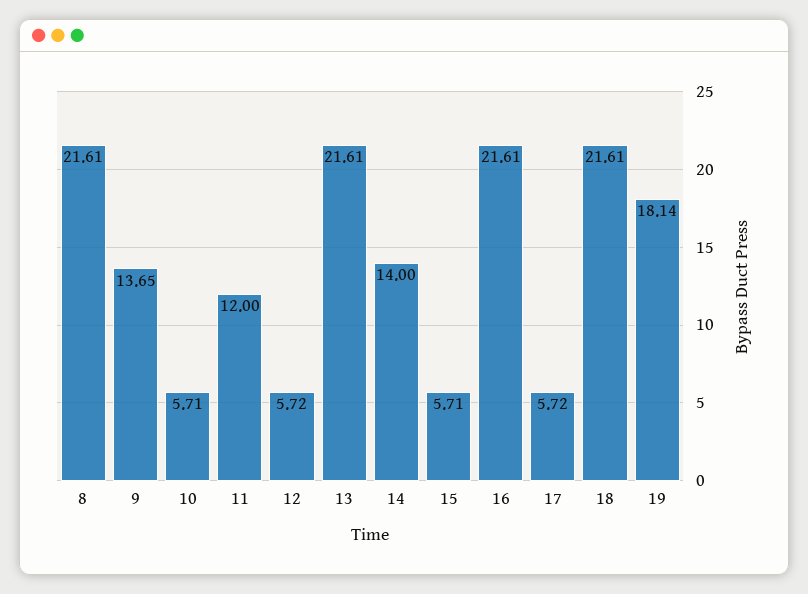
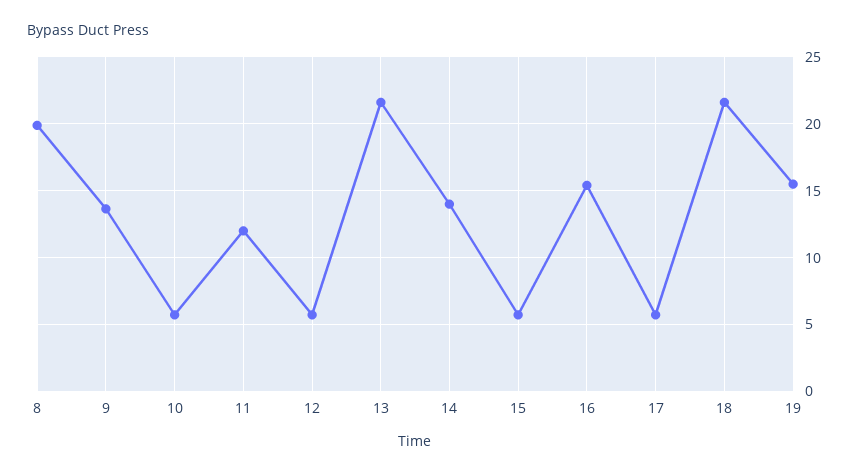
8: 21.61 -> 20
16: 21.61 -> 15.5
19: 18.14 -> 15.5

